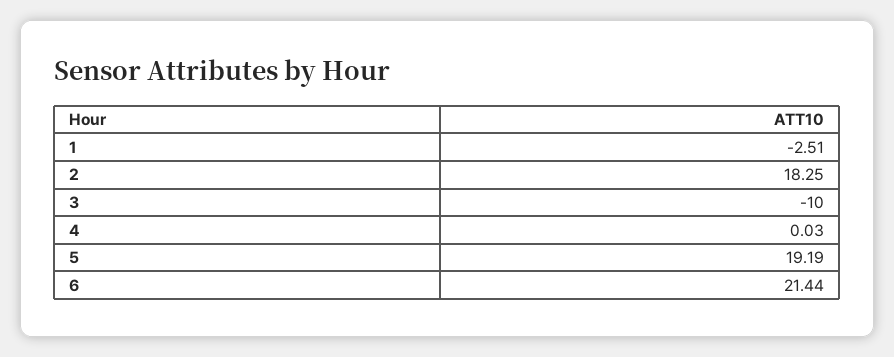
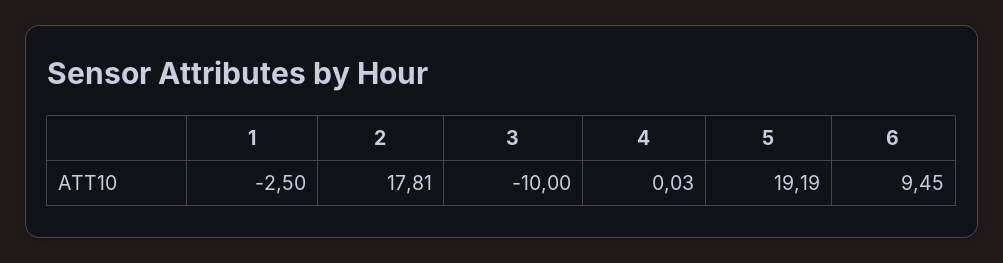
1: -2.51 -> -2.5
2: 18.25 -> 17.81
6: 21.44 -> 9.45

